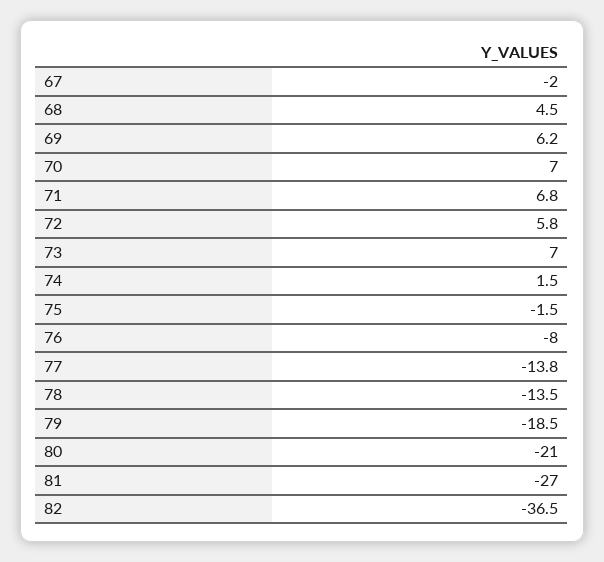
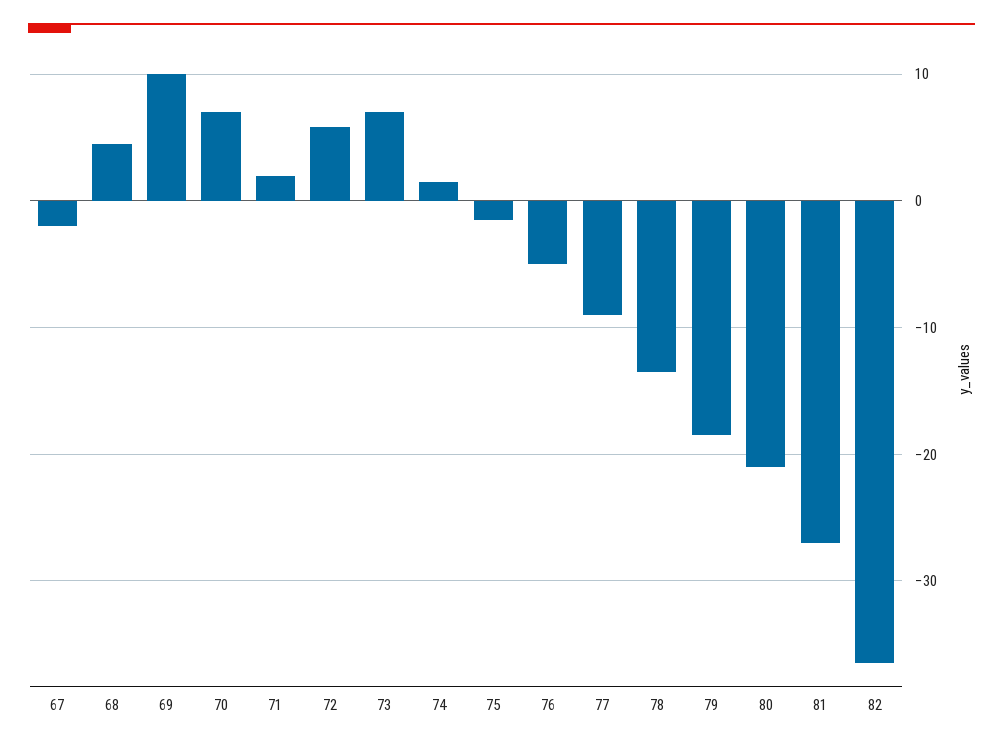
69: 6.2 -> 10
71: 6.8 -> 2
76: -8 -> -5
77: -13.8 -> -9

